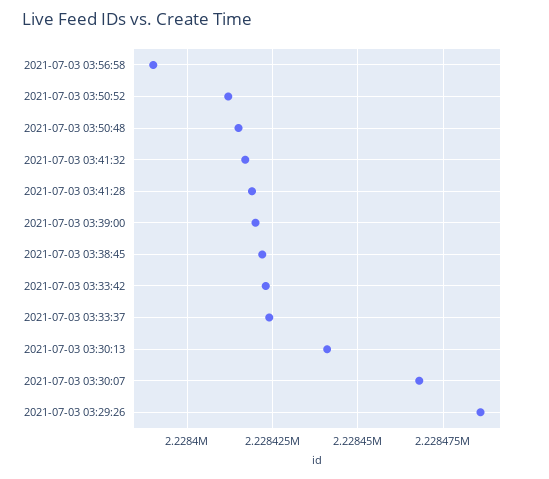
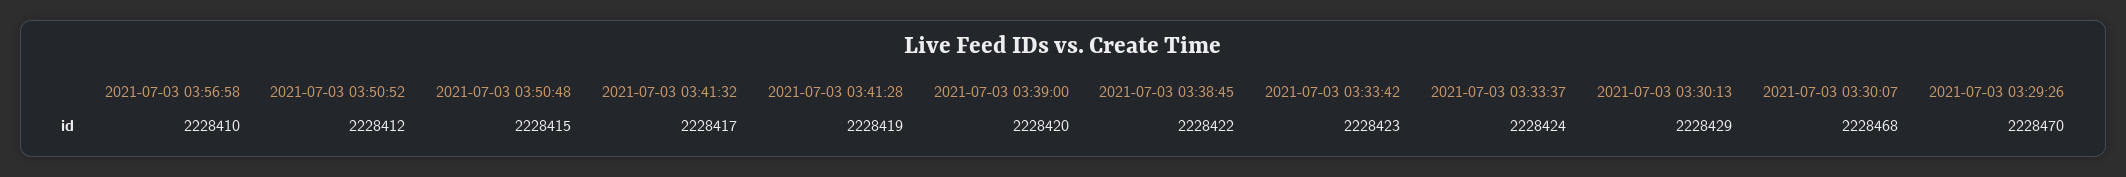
2021-07-03 03:56:58: 2228390 -> 2228410
2021-07-03 03:30:13: 2228440 -> 2228429
2021-07-03 03:29:26: 2228485 -> 2228470

